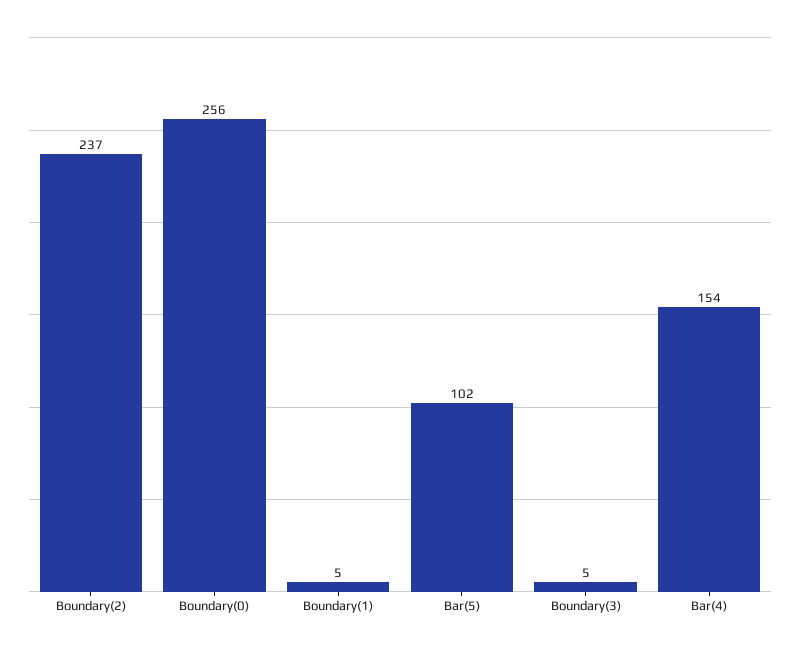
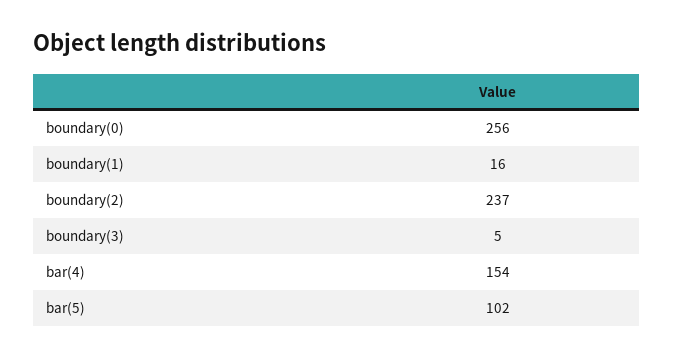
Boundary(1): 5 -> 16

